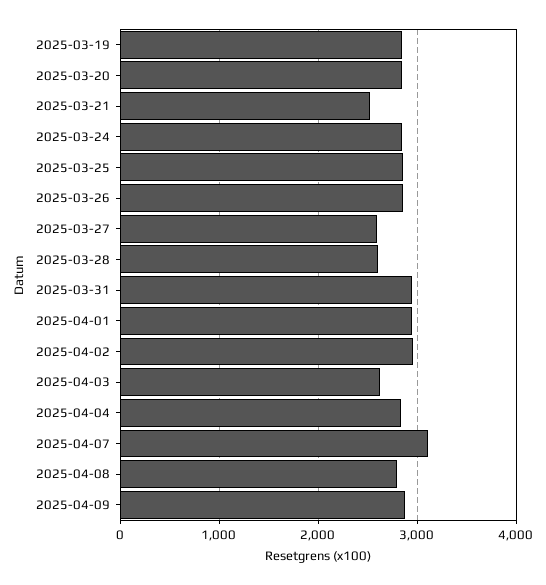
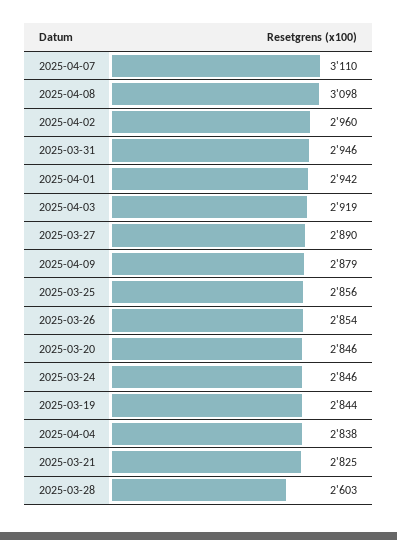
2025-03-21: 2500 -> 2825
2025-03-27: 2600 -> 2890
2025-04-03: 2600 -> 2919
2025-04-08: 2800 -> 3098

